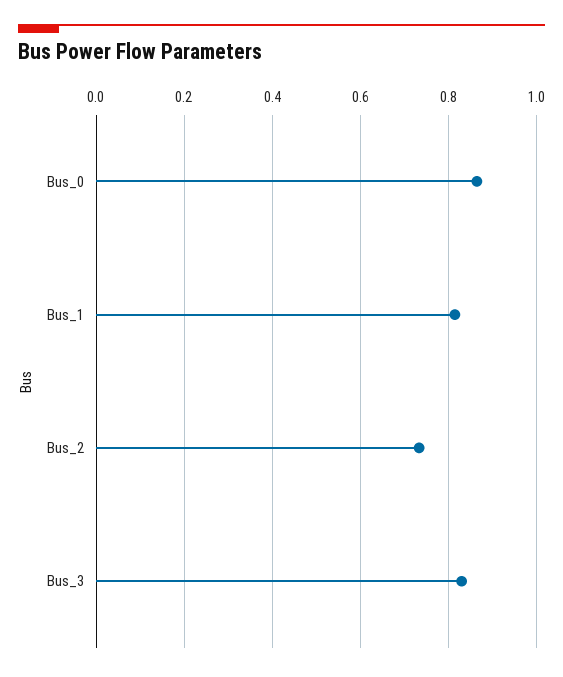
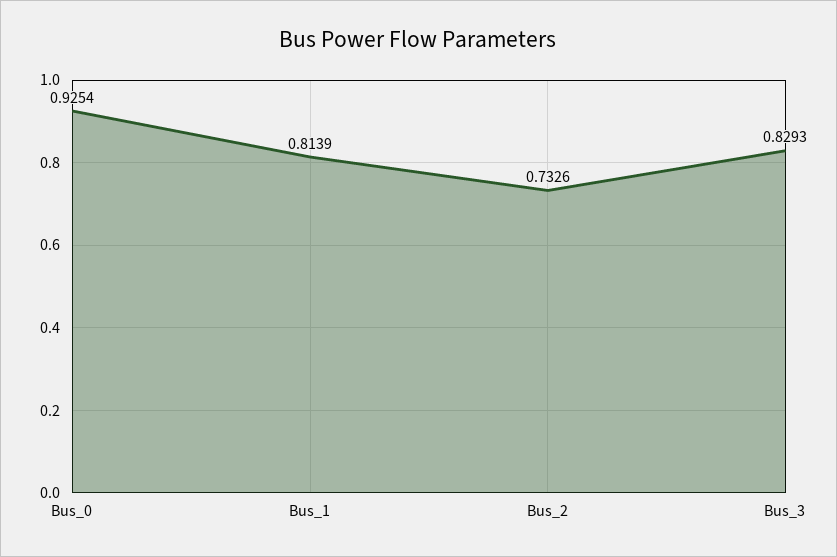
Bus_0: 0.86 -> 0.9254

